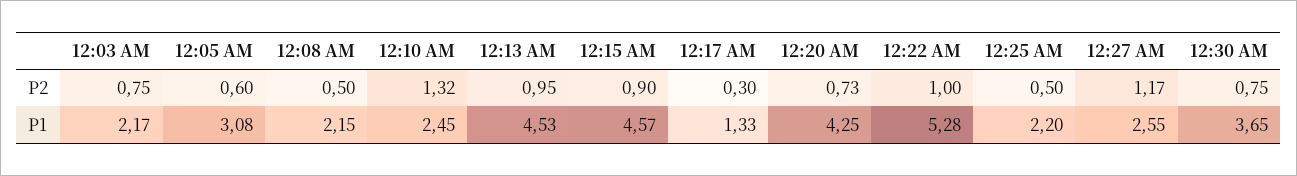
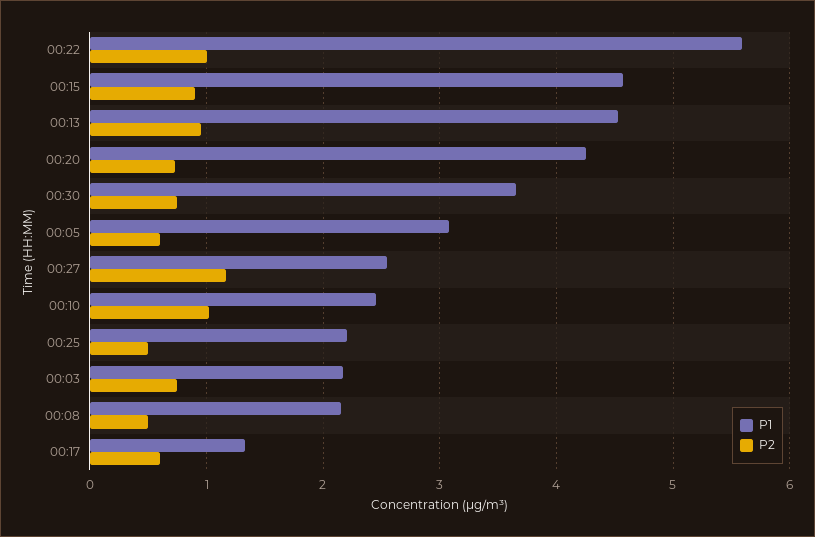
P2, 12:10 AM: 1.32 -> 1
P2, 12:17 AM: 0.3 -> 0.6
P1, 12:22 AM: 5.28 -> 5.6

